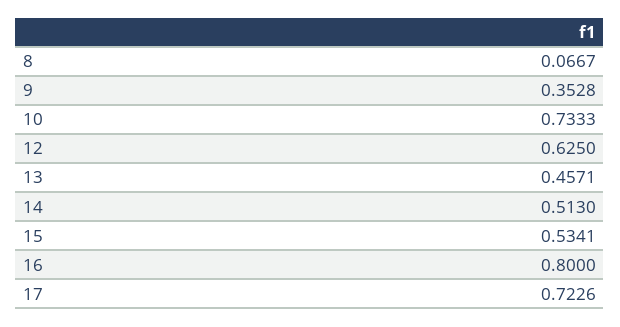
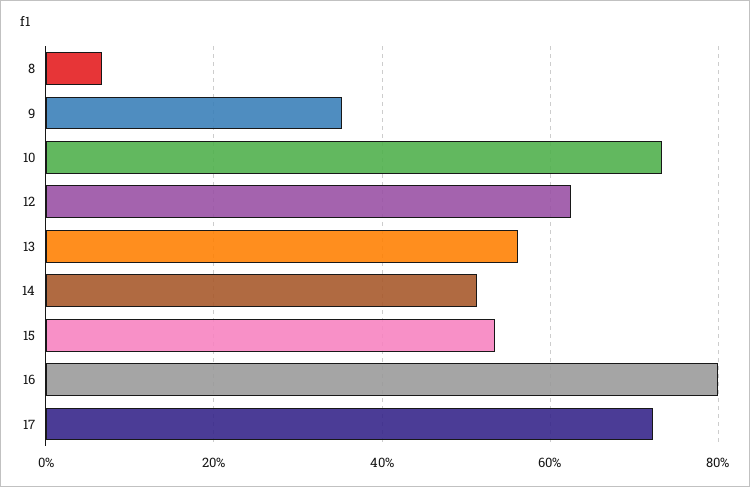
13: 0.4571 -> 0.56

